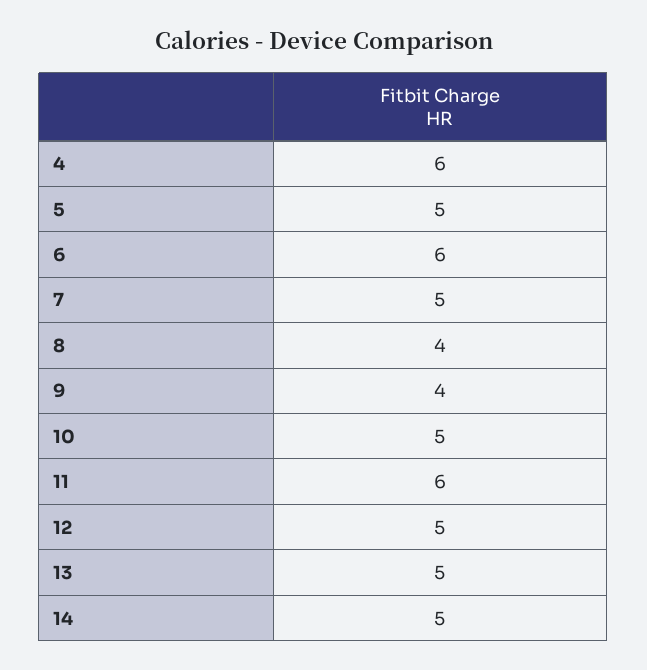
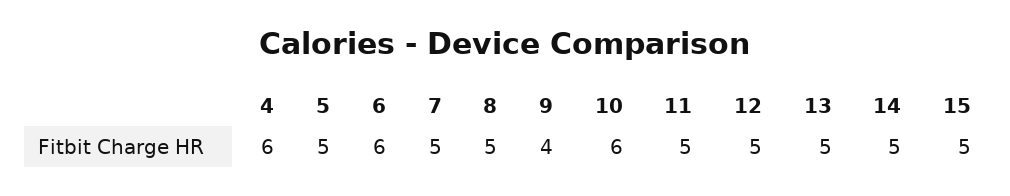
8: 4 -> 5
10: 5 -> 6
11: 6 -> 5
15: none -> 5

